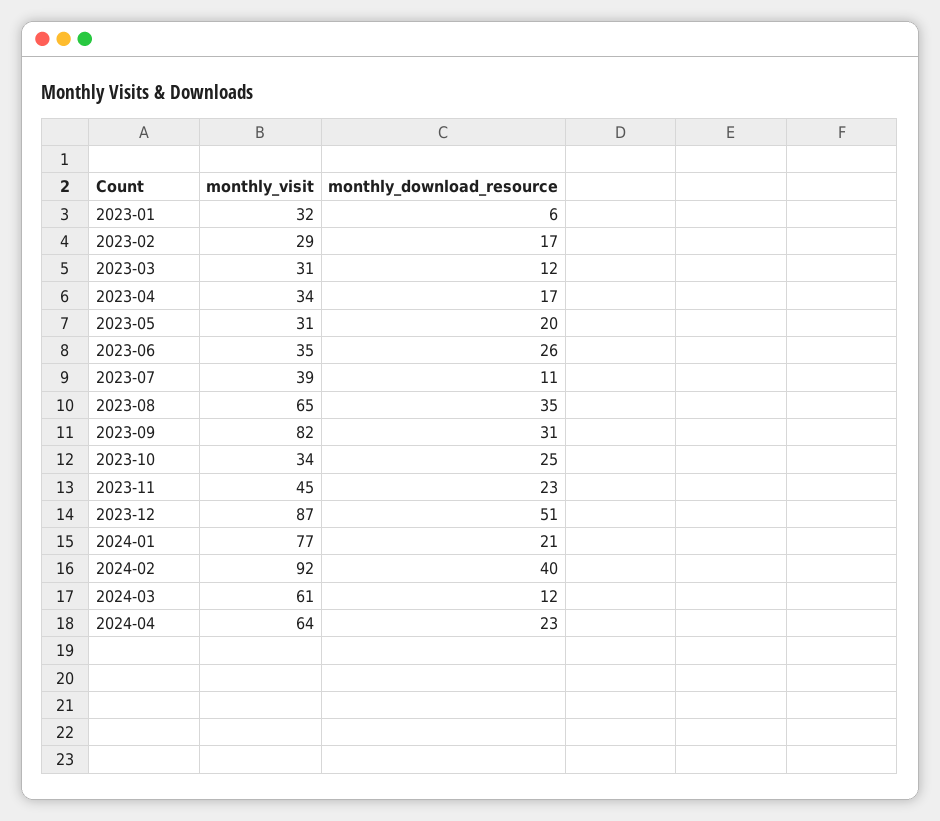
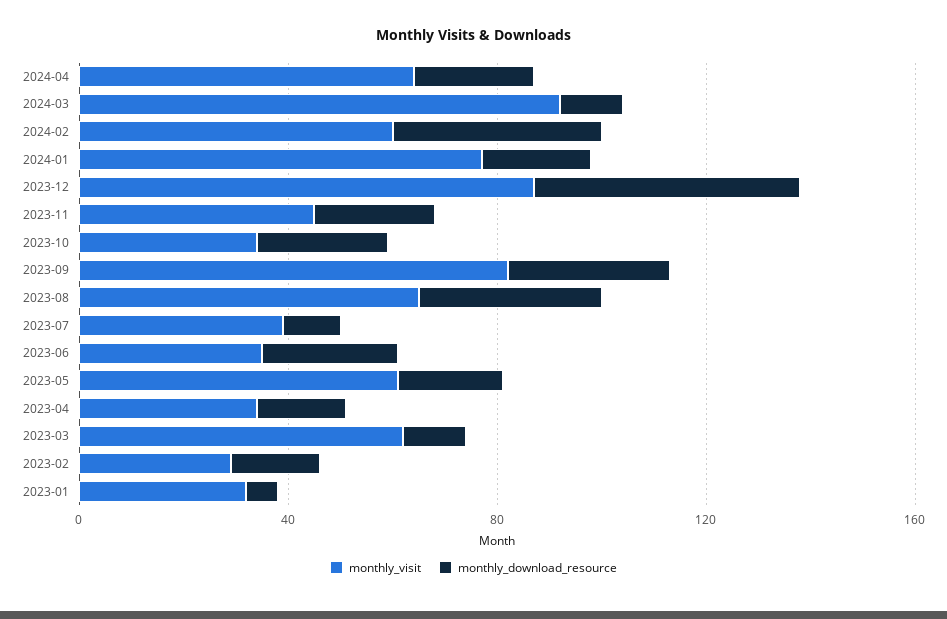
monthly_visit, 2023-03: 31 -> 60
monthly_visit, 2023-05: 31 -> 60
monthly_visit, 2024-02: 92 -> 60
monthly_visit, 2024-03: 61 -> 90

